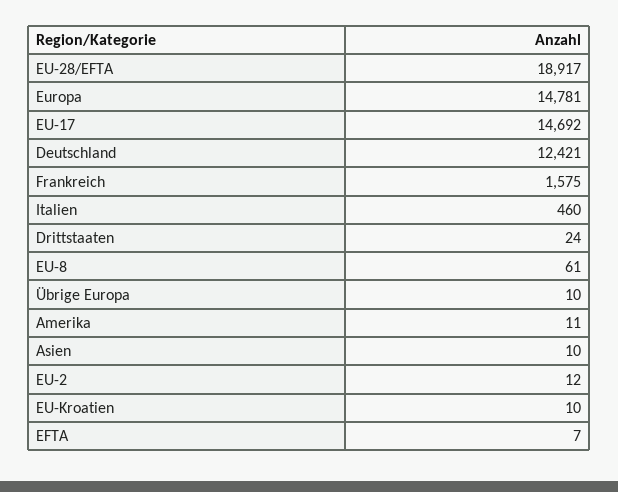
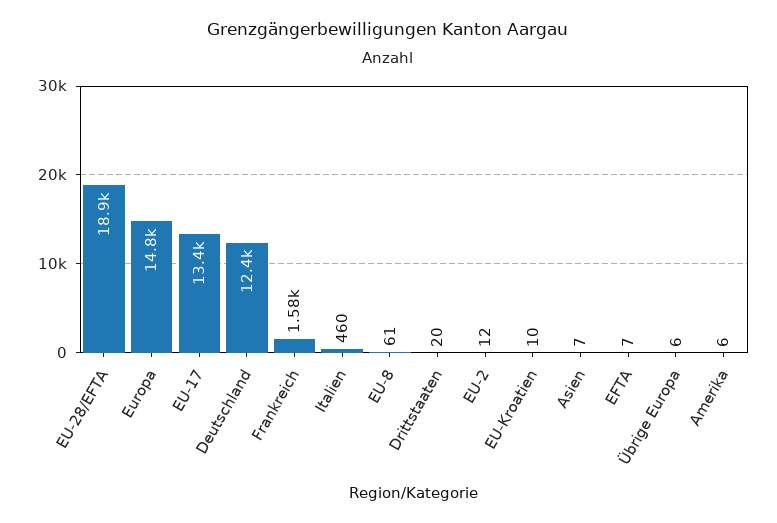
EU-17: 14692 -> 13400
Drittstaaten: 24 -> 20
Übrige Europa: 10 -> 6
Amerika: 11 -> 6
Asien: 10 -> 7

